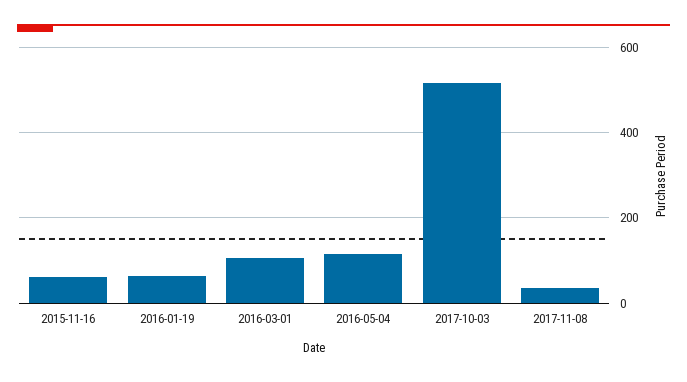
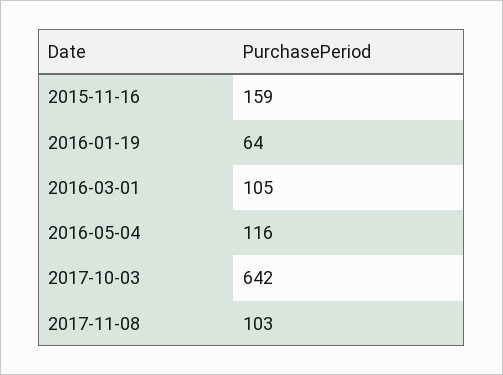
2015-11-16: 60 -> 159
2017-10-03: 520 -> 642
2017-11-08: 40 -> 103

